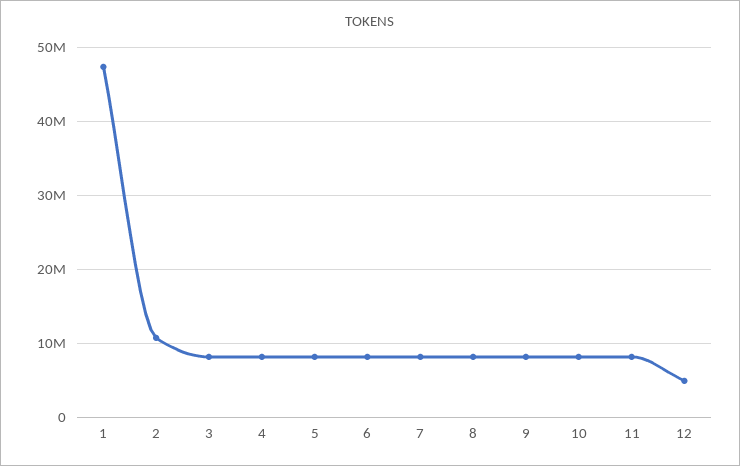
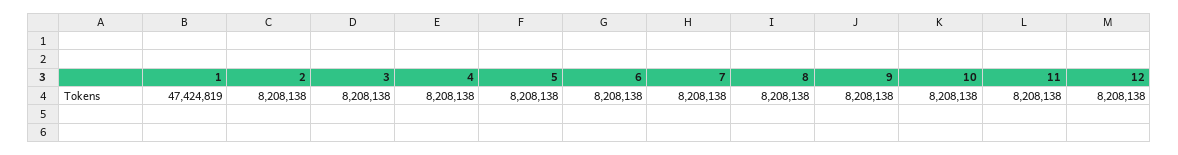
2: 11000000 -> 8208138
12: 5000000 -> 8208138

